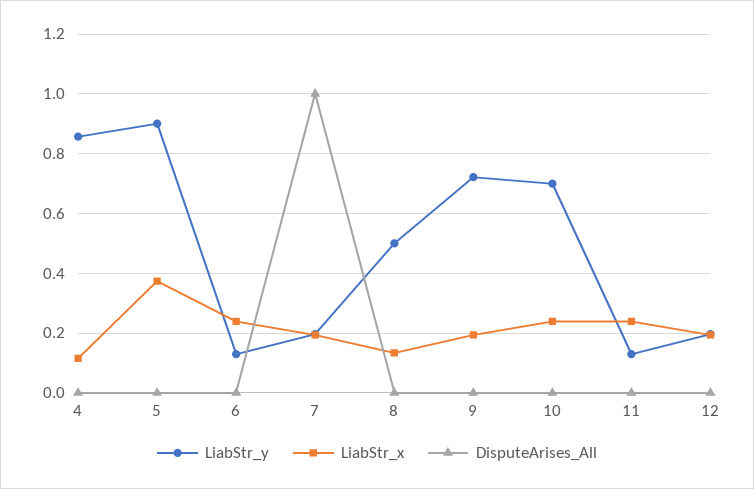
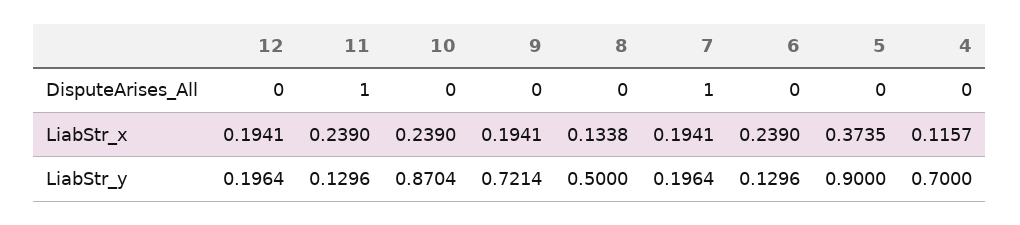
LiabStr_y, 4: 0.85 -> 0.7
LiabStr_y, 10: 0.7 -> 0.8704
DisputeArises_All, 11: 0 -> 1

